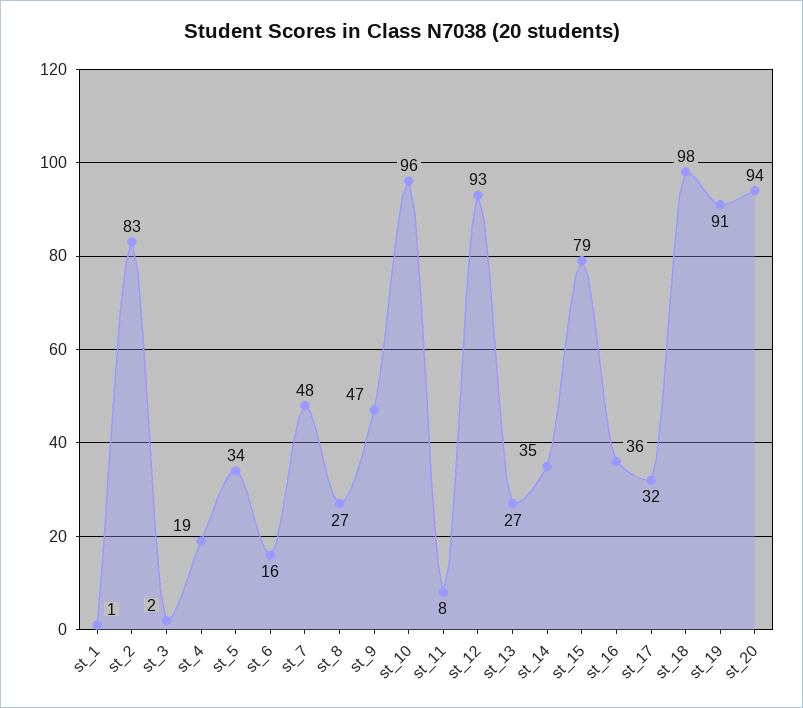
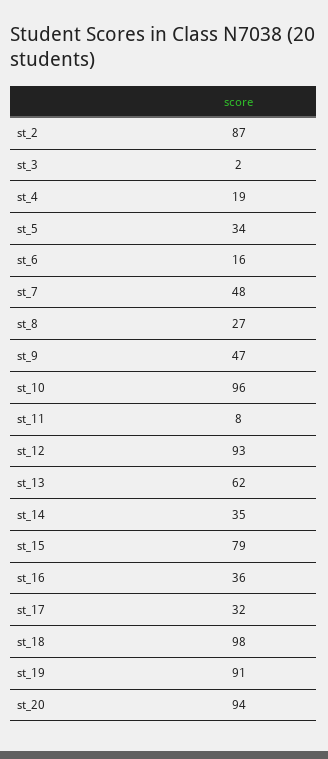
st_1: 1 -> none
st_2: 83 -> 87
st_13: 27 -> 62

